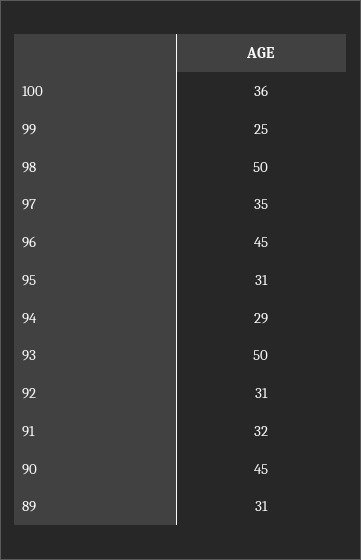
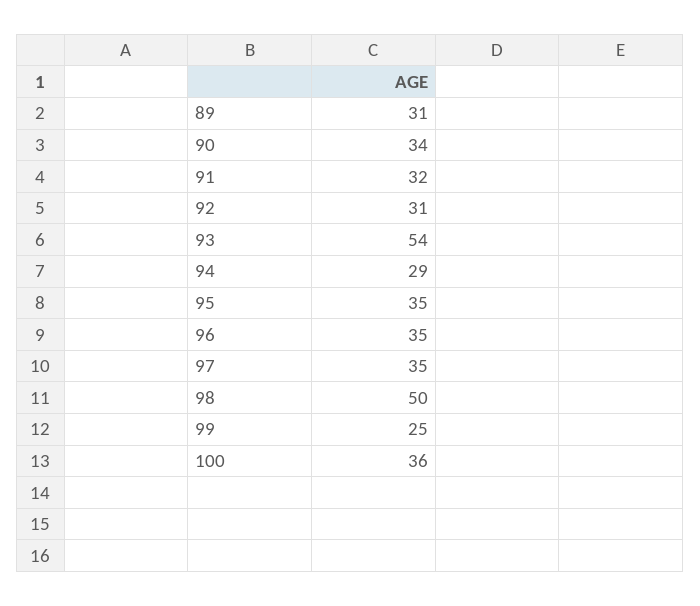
96: 45 -> 35
95: 31 -> 35
93: 50 -> 54
90: 45 -> 34

